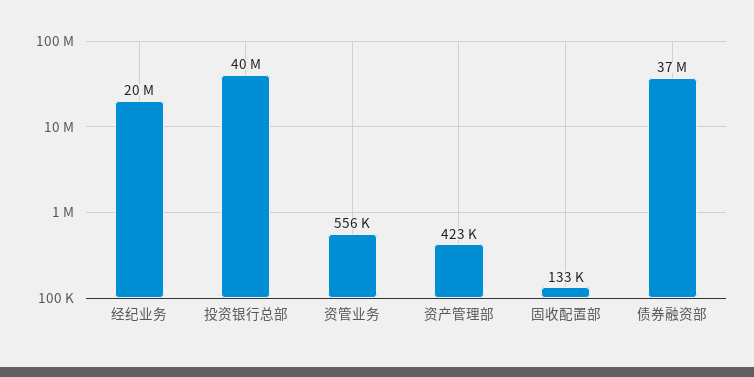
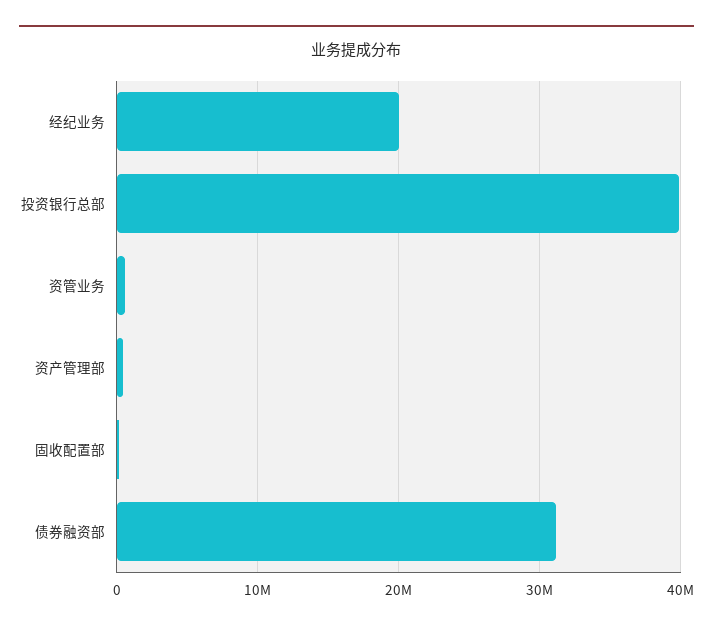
债券融资部: 37000000 -> 31000000

